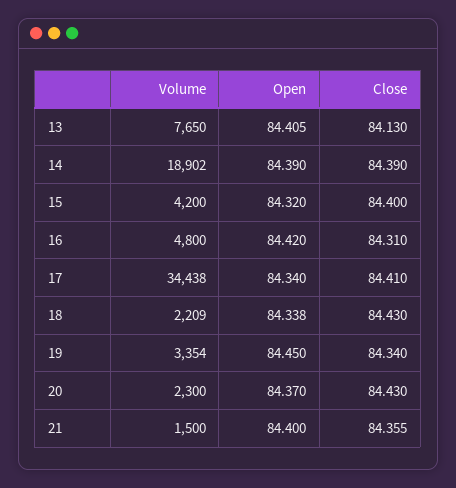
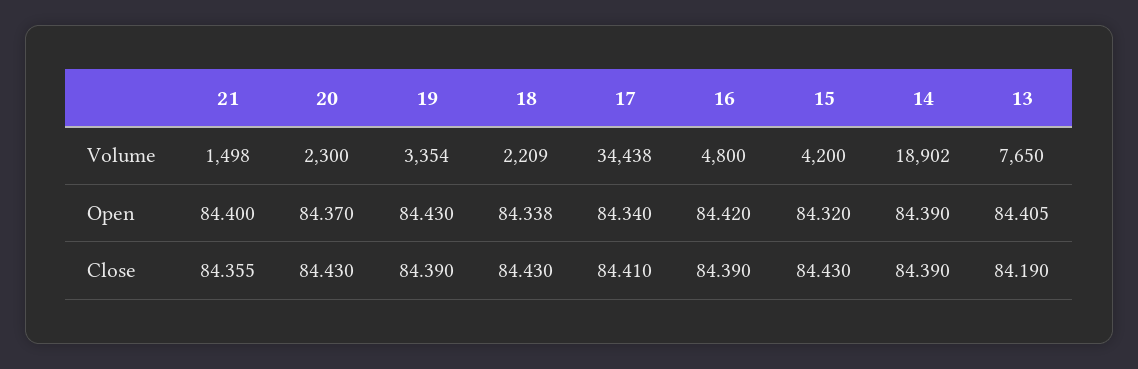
Close, 13: 84.13 -> 84.19
Close, 15: 84.4 -> 84.43
Close, 16: 84.31 -> 84.39
Open, 19: 84.45 -> 84.43
Close, 19: 84.34 -> 84.39
Volume, 21: 1500 -> 1498

